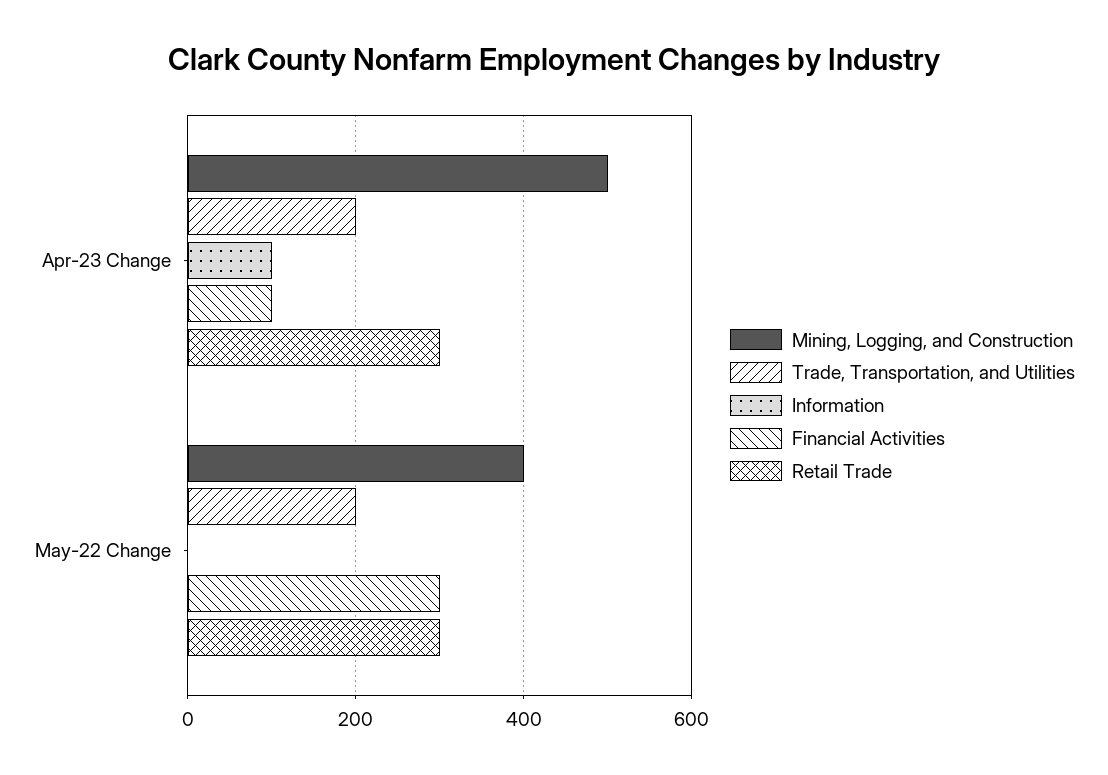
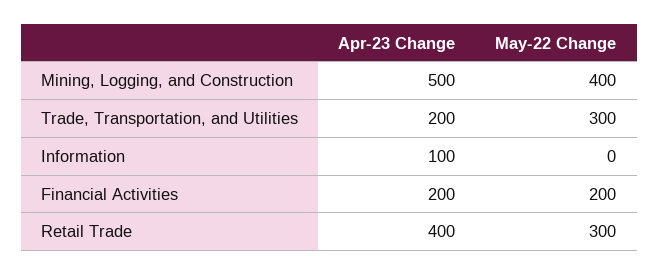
Financial Activities, Apr-23 Change: 100 -> 200
Retail Trade, Apr-23 Change: 300 -> 400
Trade, Transportation, and Utilities, May-22 Change: 200 -> 300
Financial Activities, May-22 Change: 300 -> 200

